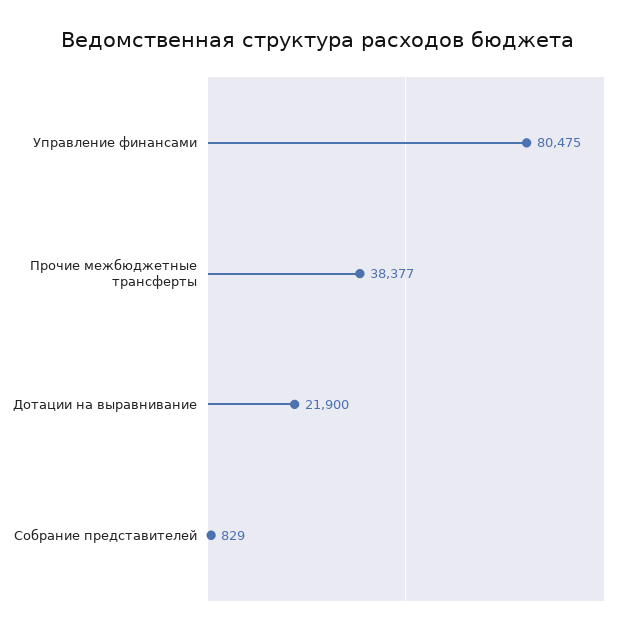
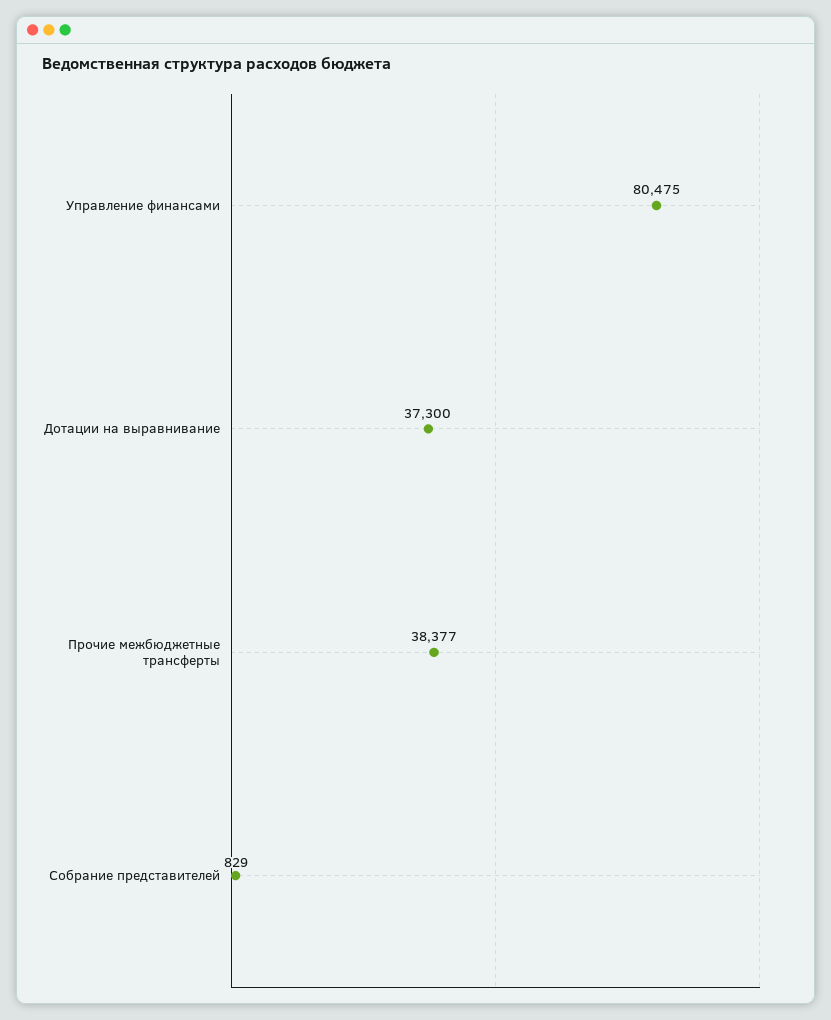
Дотации на выравнивание: 21900 -> 37300

